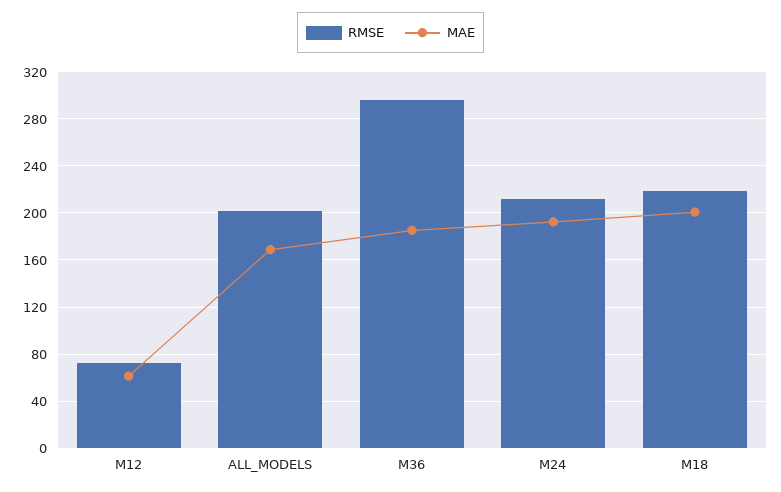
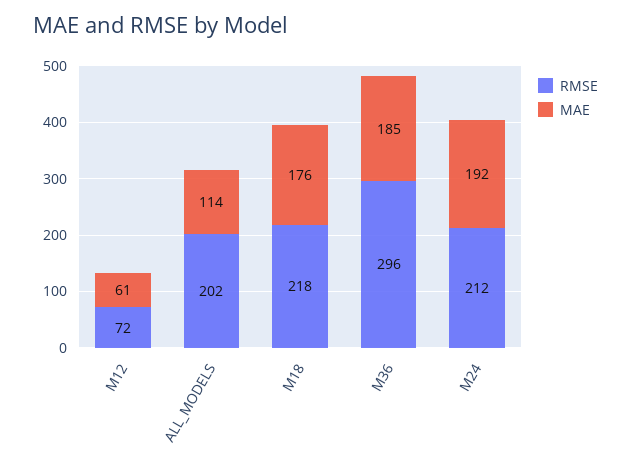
MAE, ALL_MODELS: 170 -> 114
MAE, M18: 200 -> 176

